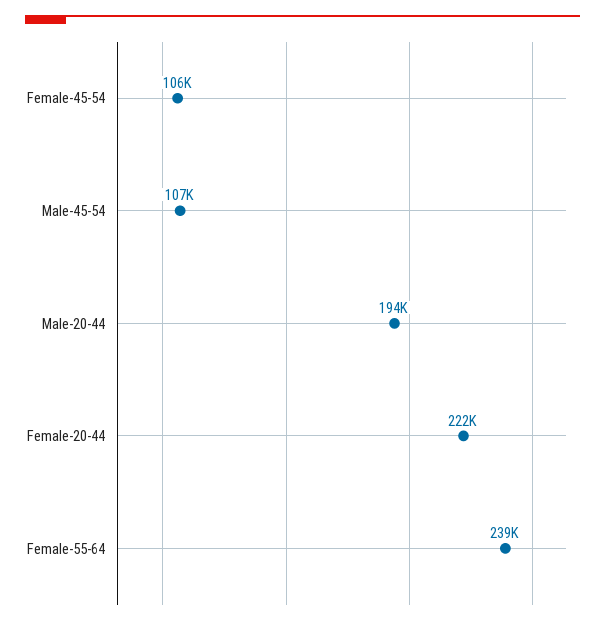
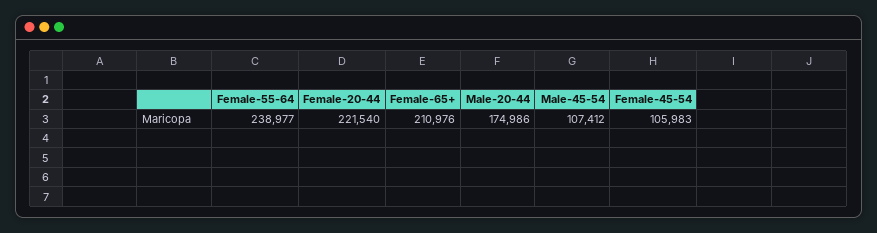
Male-20-44: 194000 -> 174986
Female-65+: none -> 210976

